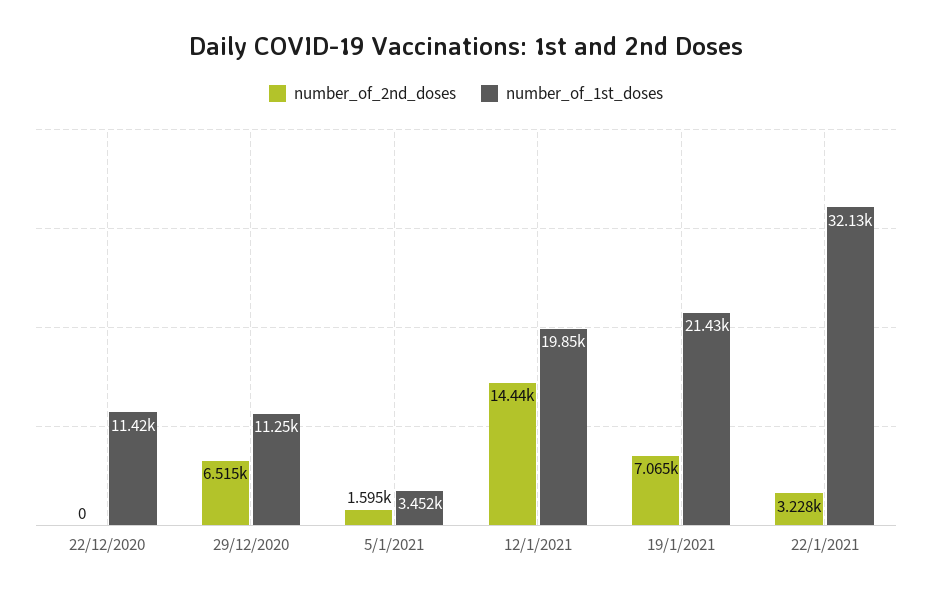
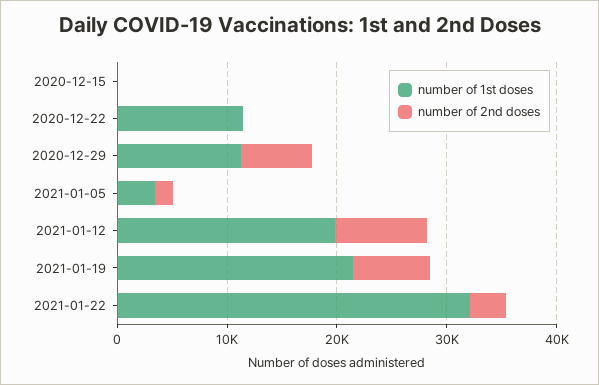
number_of_2nd_doses, 12/1/2021: 14440 -> 8000
number_of_1st_doses, 2020-12-15: none -> 0
number_of_2nd_doses, 2020-12-15: none -> 0

